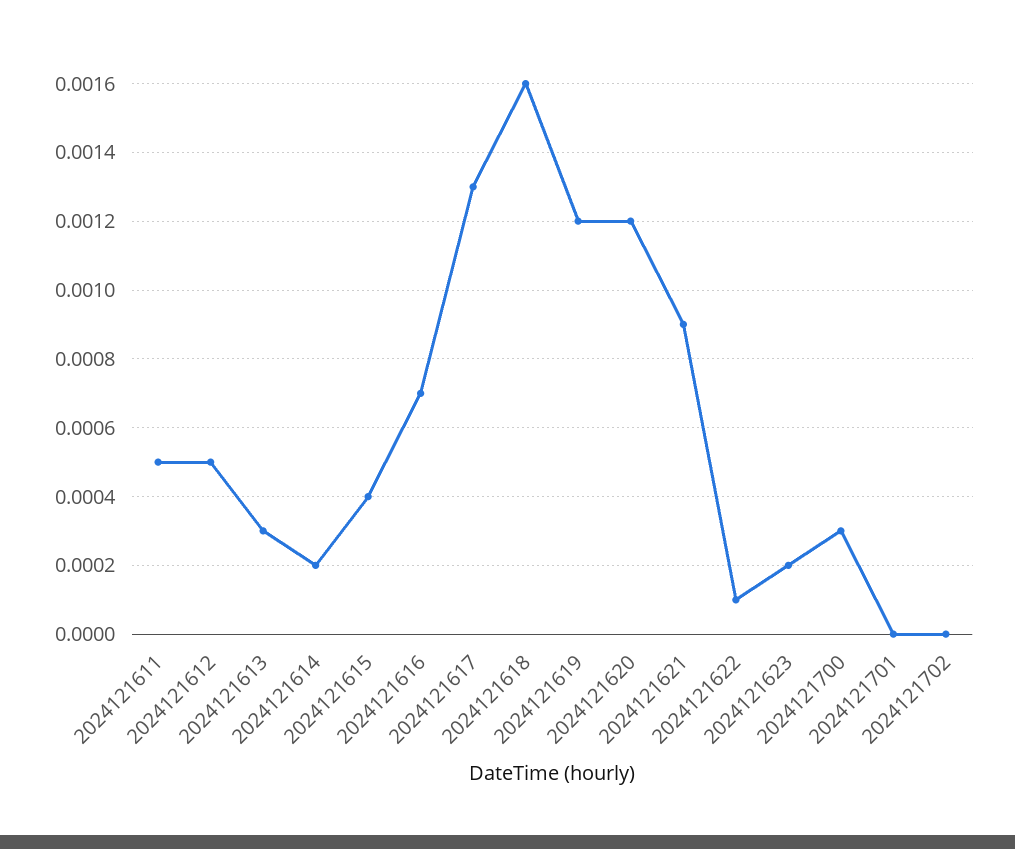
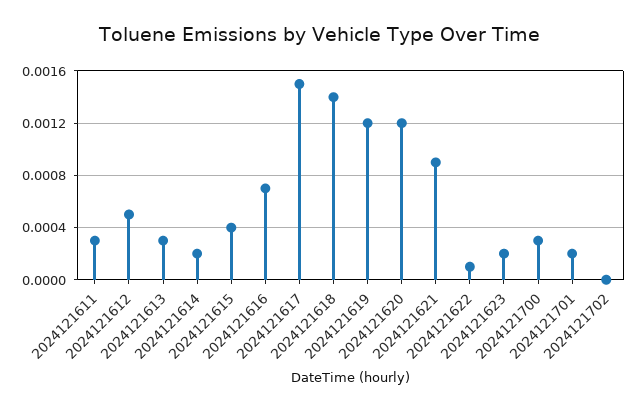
2024121611: 0.0005 -> 0.0003
2024121617: 0.0013 -> 0.0015
2024121618: 0.0016 -> 0.0014
2024121701: 0 -> 0.0002

